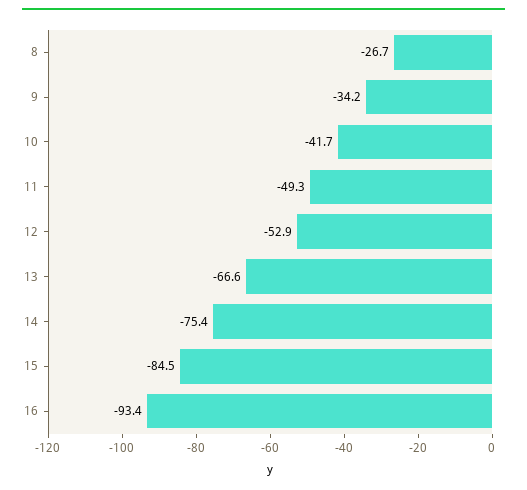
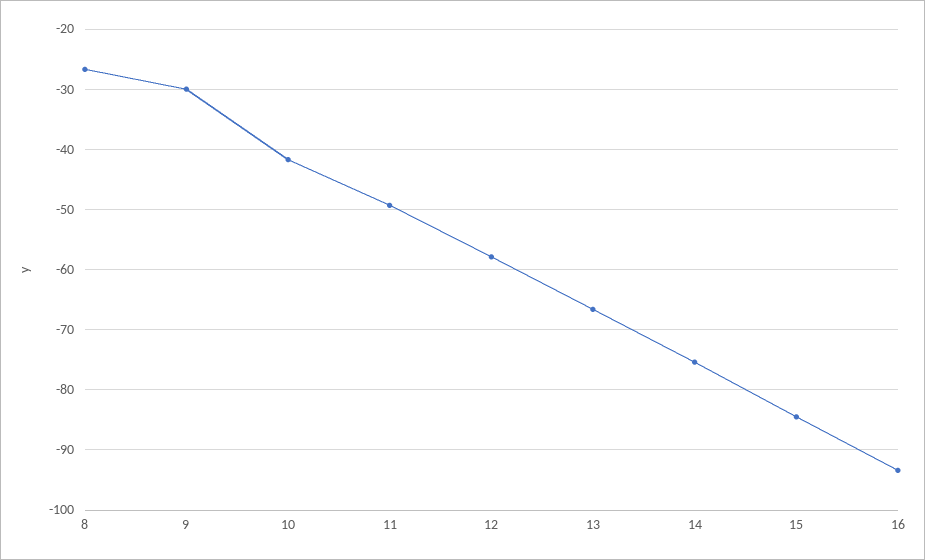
9: -34.2 -> -30
12: -52.9 -> -58

